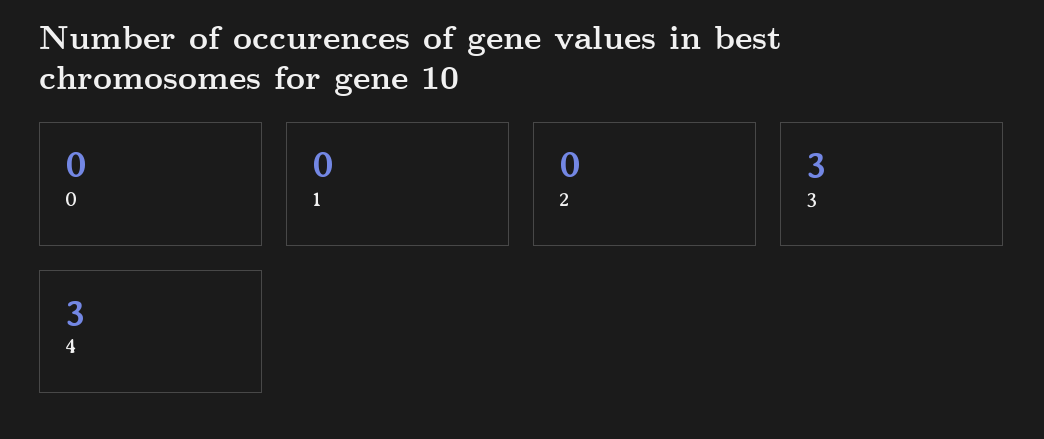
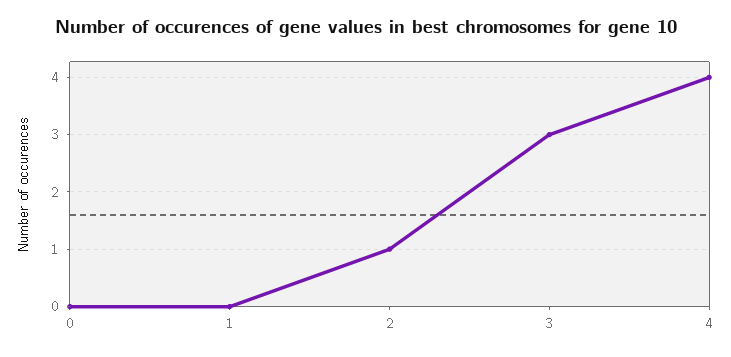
2: 0 -> 1
4: 3 -> 4

